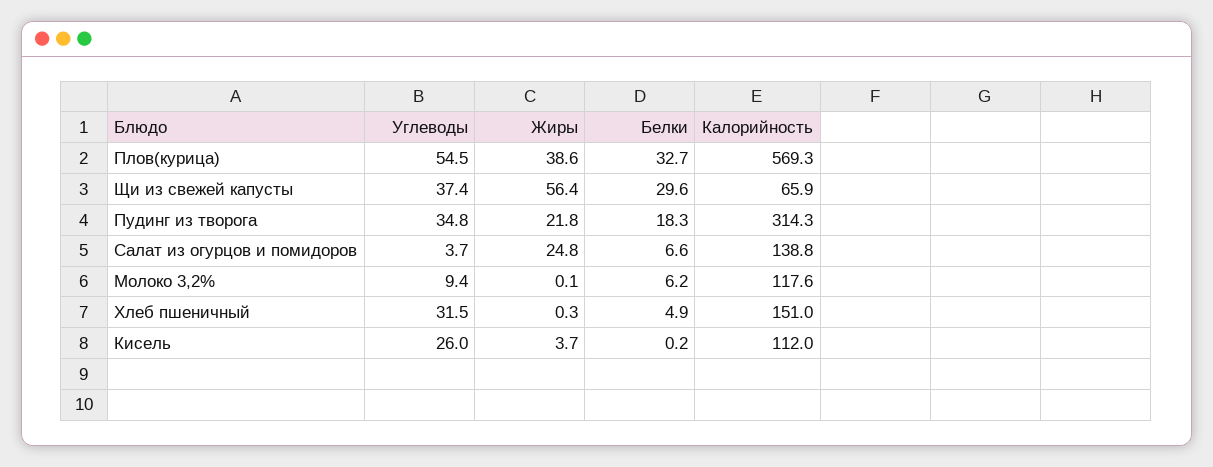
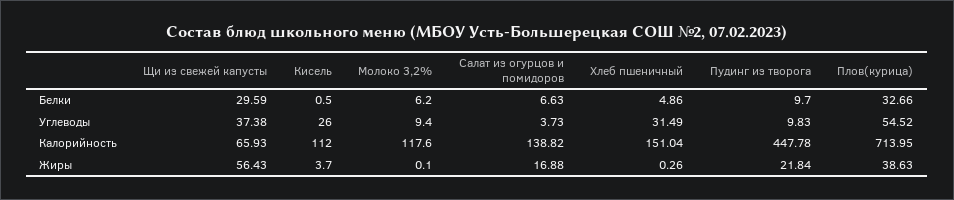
Калорийность, Плов(курица): 569.3 -> 713.95
Углеводы, Пудинг из творога: 34.8 -> 9.83
Белки, Пудинг из творога: 18.3 -> 9.7
Калорийность, Пудинг из творога: 314.3 -> 447.78
Жиры, Салат из огурцов и помидоров: 24.8 -> 16.88
Белки, Кисель: 0.2 -> 0.5

